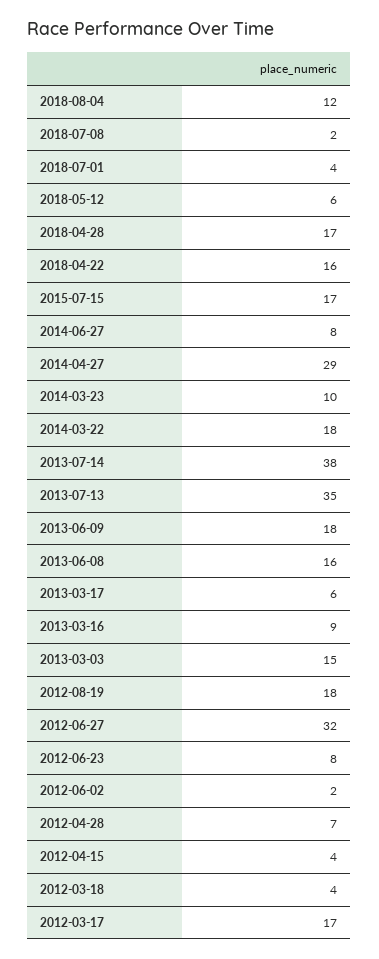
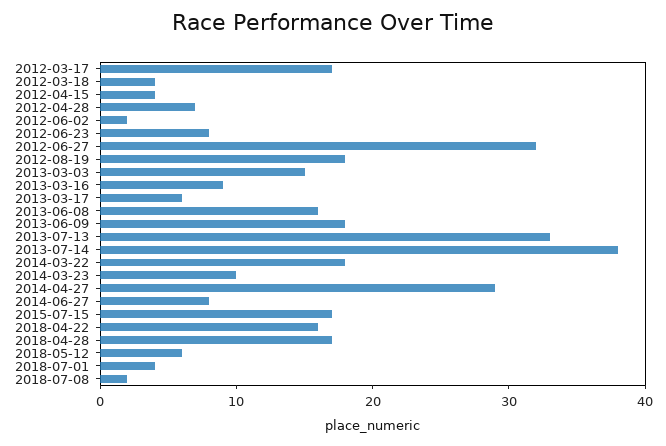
2018-08-04: 12 -> none
2013-07-13: 35 -> 33

